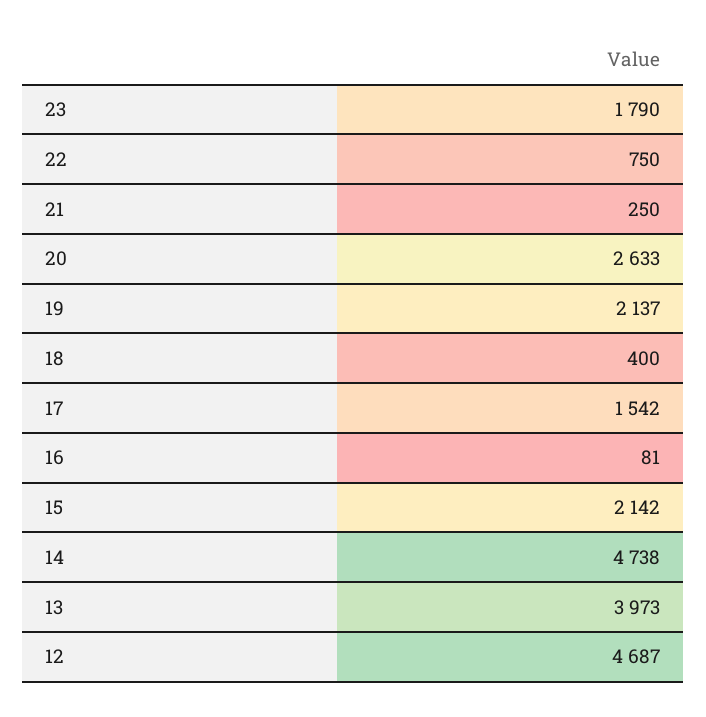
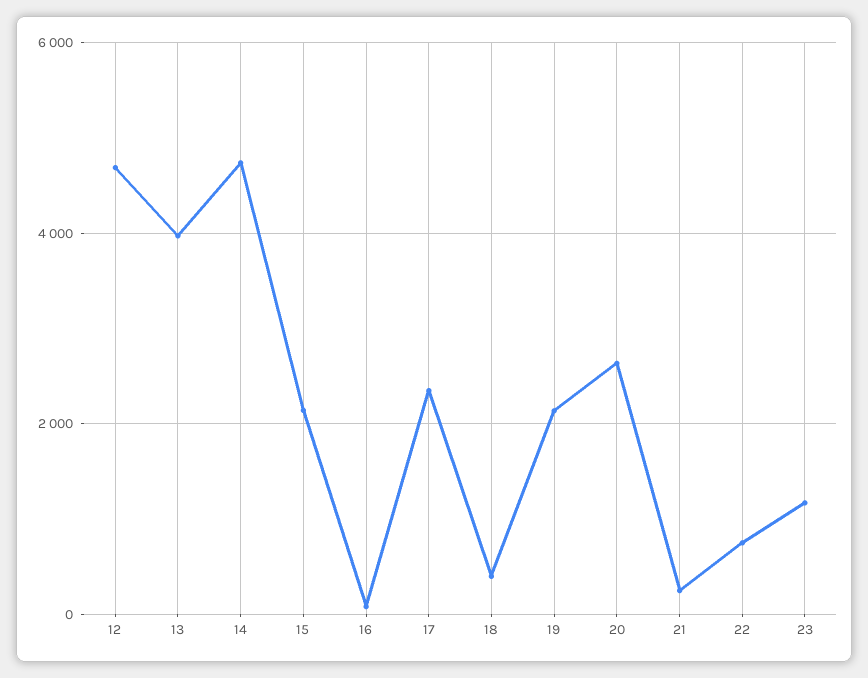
23: 1790 -> 1200
17: 1542 -> 2400

